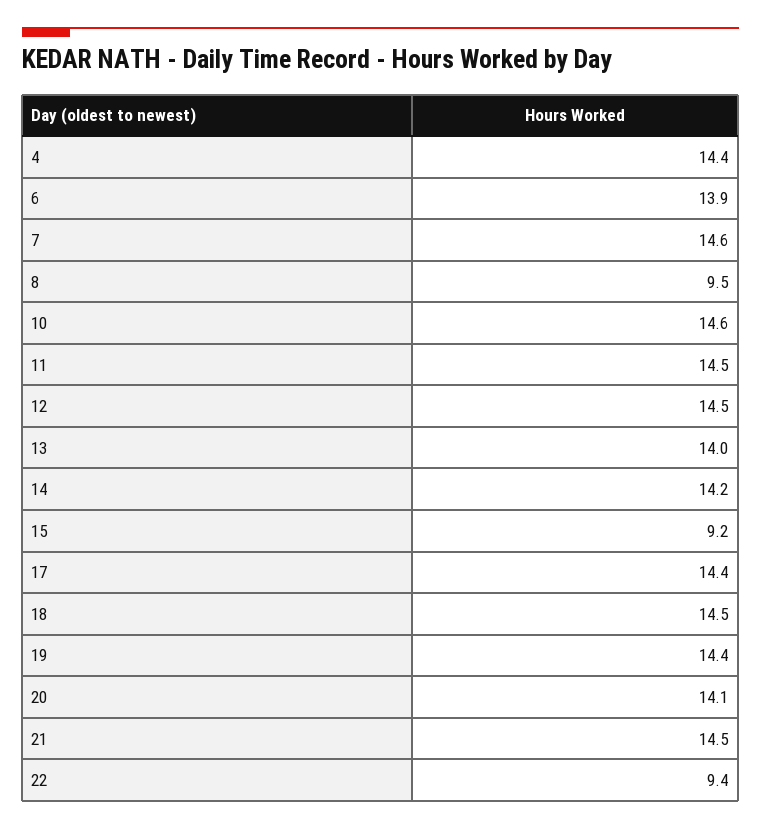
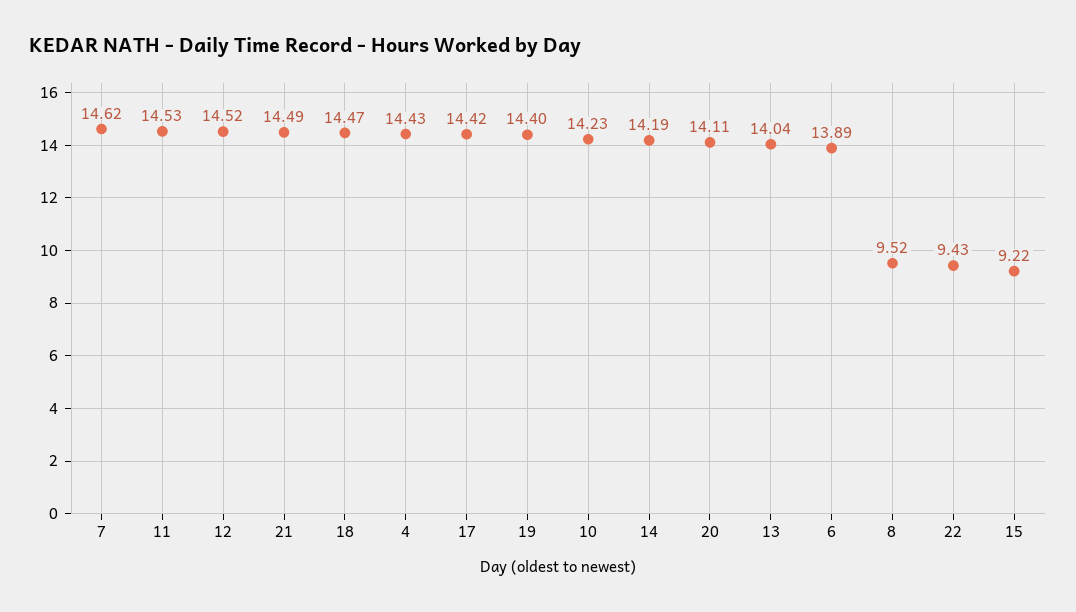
10: 14.6 -> 14.23

